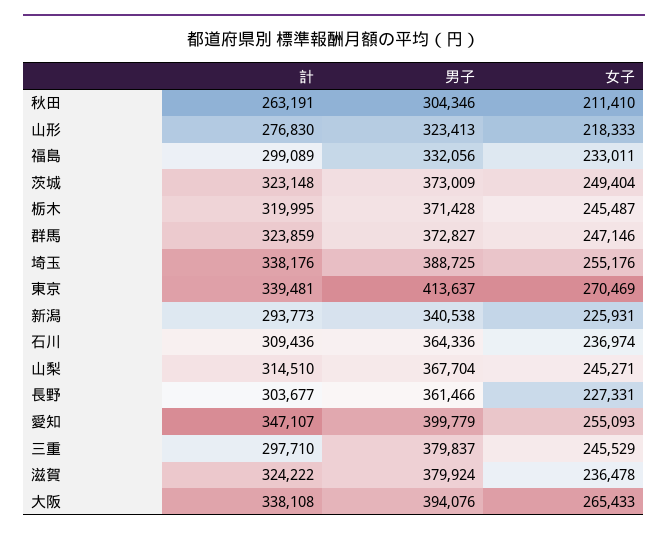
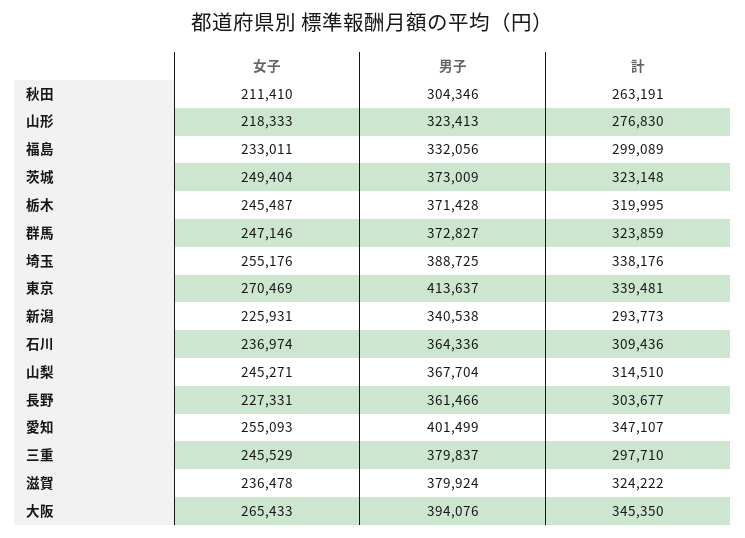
男子, 愛知: 399779 -> 401499
計, 大阪: 338108 -> 345350

